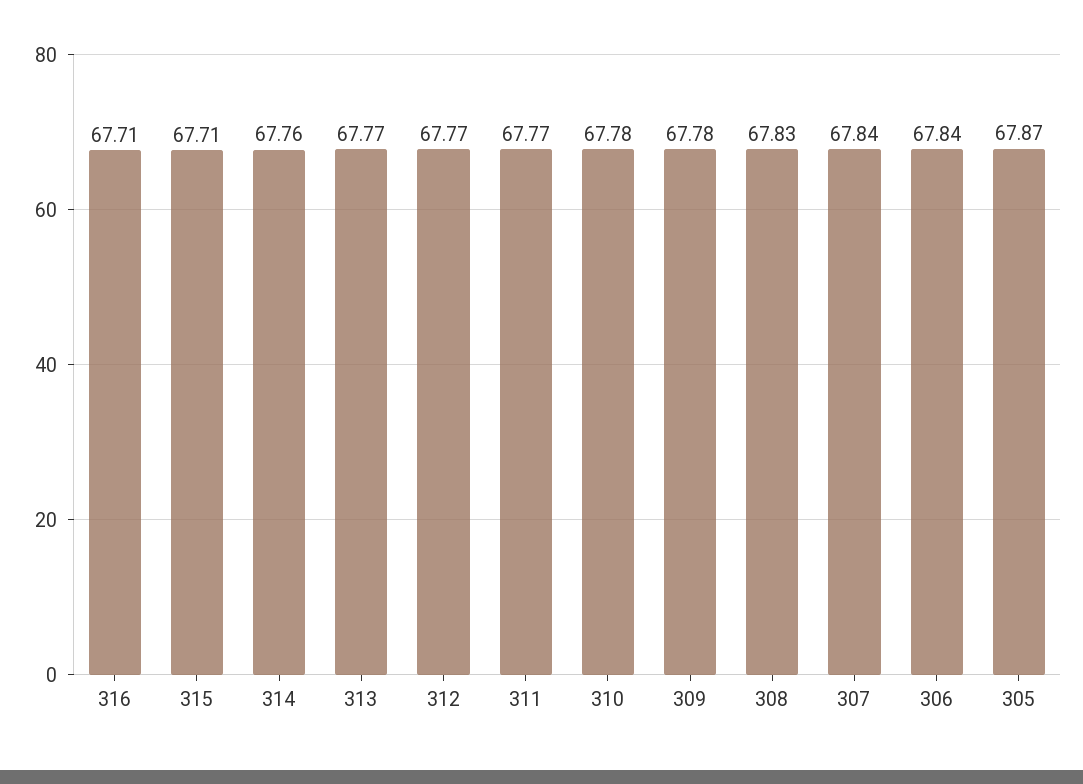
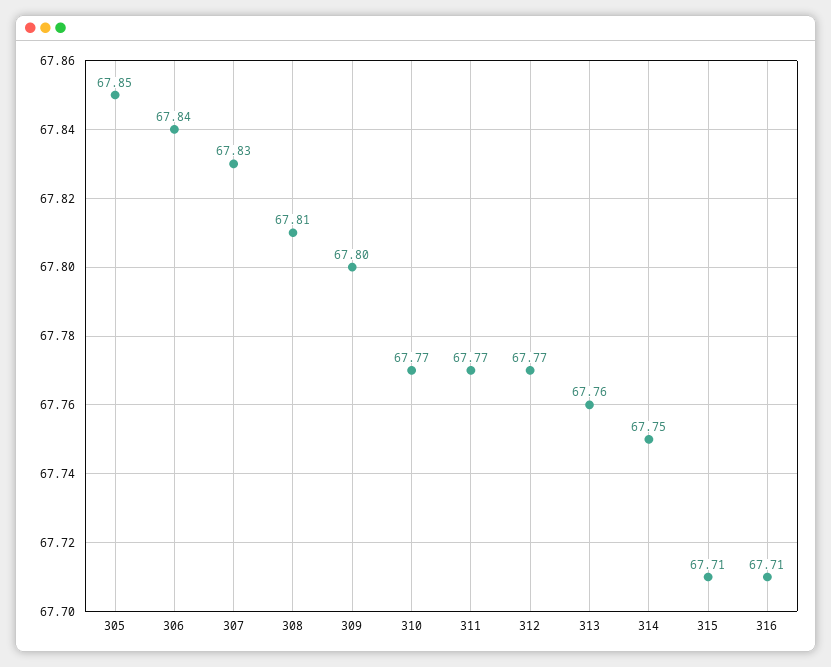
314: 67.76 -> 67.75
313: 67.77 -> 67.76
310: 67.78 -> 67.77
309: 67.78 -> 67.8
308: 67.83 -> 67.81
307: 67.84 -> 67.83
305: 67.87 -> 67.85

